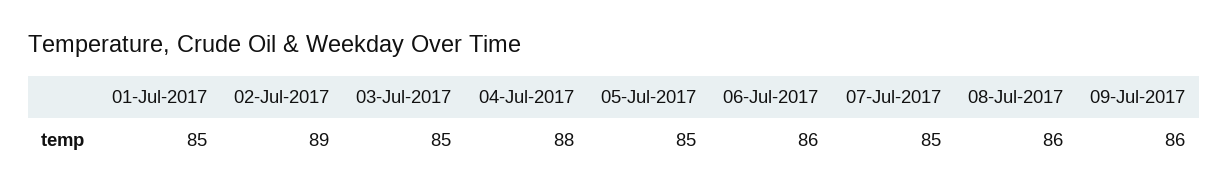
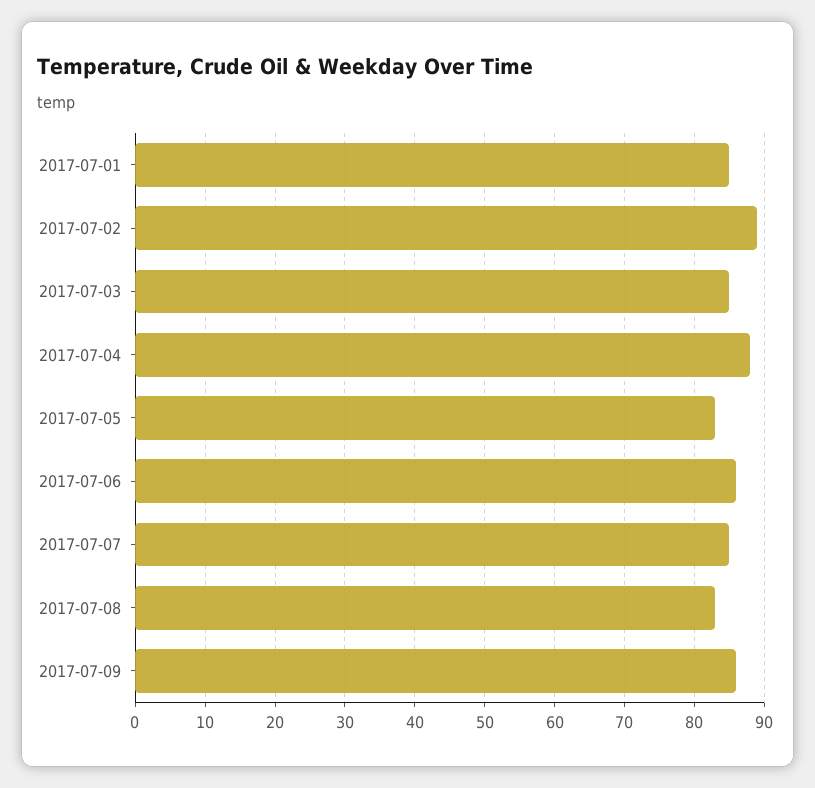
05-Jul-2017: 85 -> 83
08-Jul-2017: 86 -> 83

